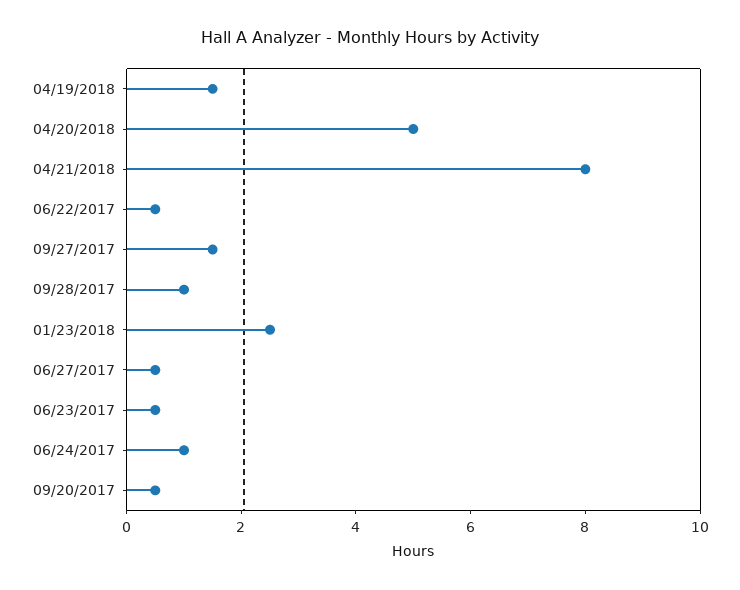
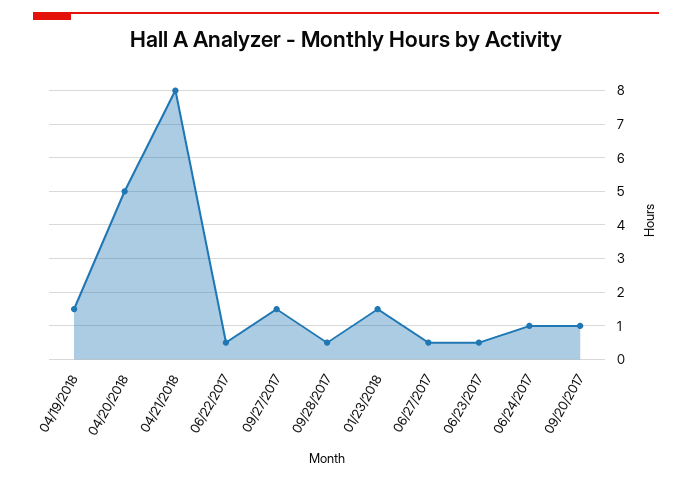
09/28/2017: 1 -> 0.5
01/23/2018: 2.5 -> 1.5
09/20/2017: 0.5 -> 1

